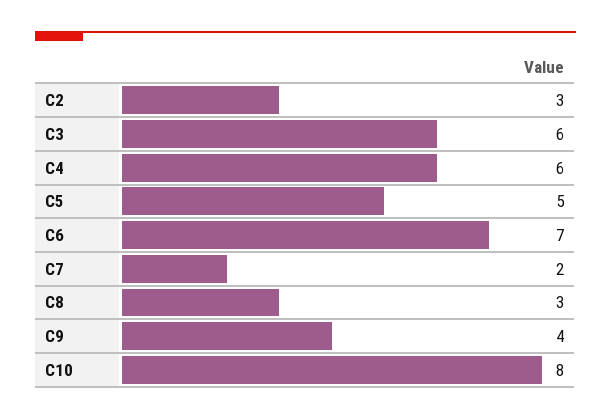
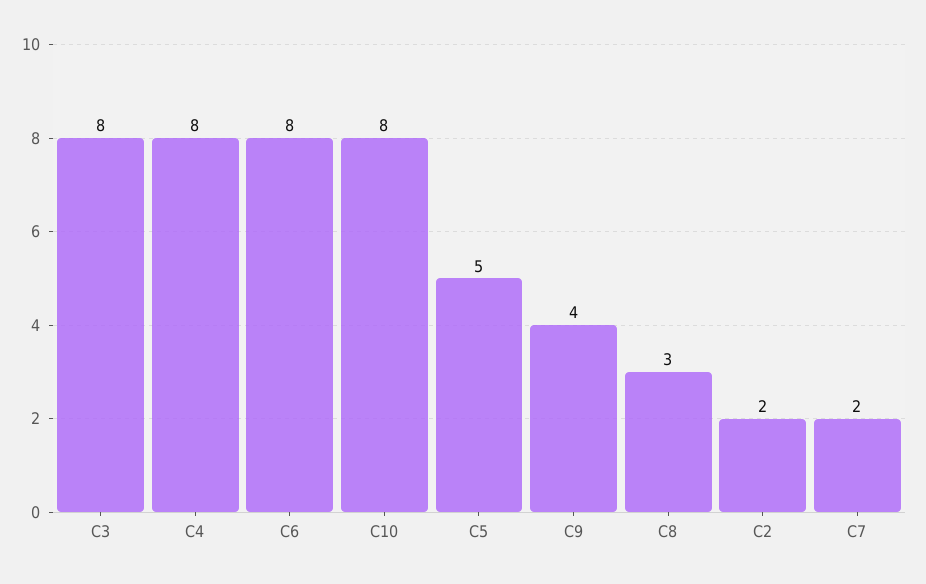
C2: 3 -> 2
C3: 6 -> 8
C4: 6 -> 8
C6: 7 -> 8

